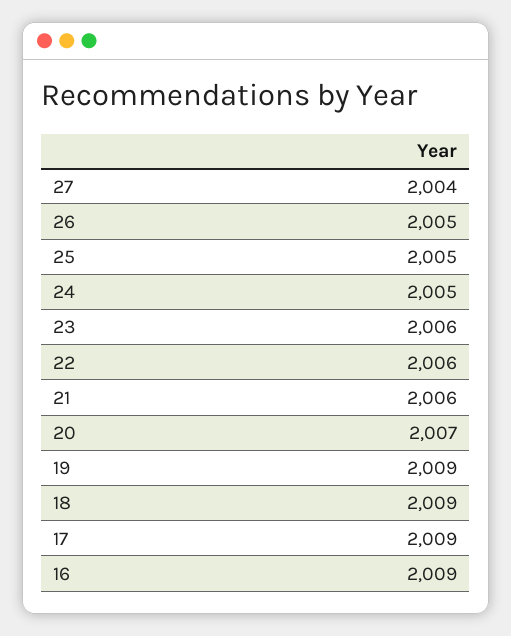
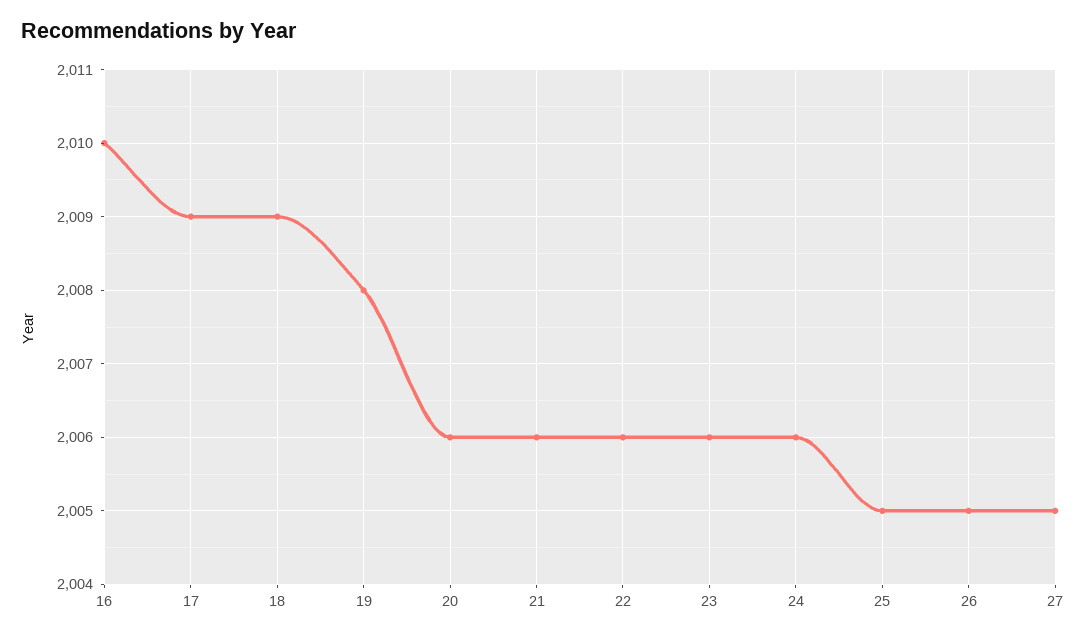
27: 2004 -> 2005
24: 2005 -> 2006
20: 2007 -> 2006
19: 2009 -> 2008
16: 2009 -> 2010

